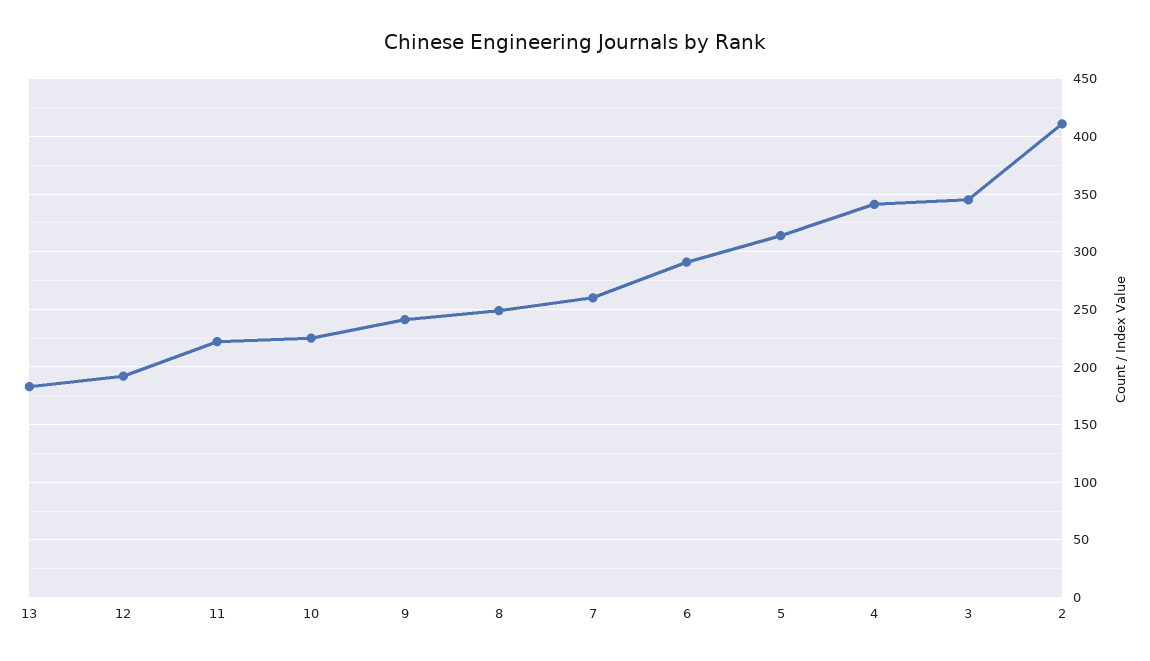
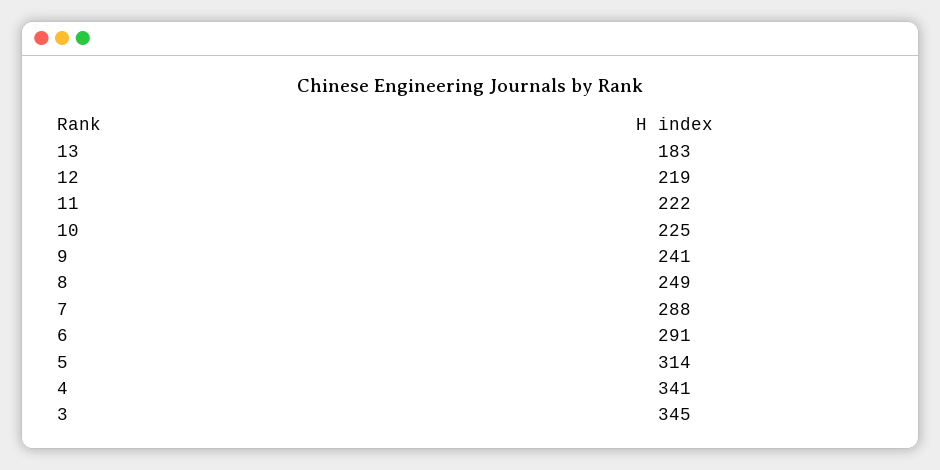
12: 190 -> 219
7: 260 -> 288
2: 410 -> none

